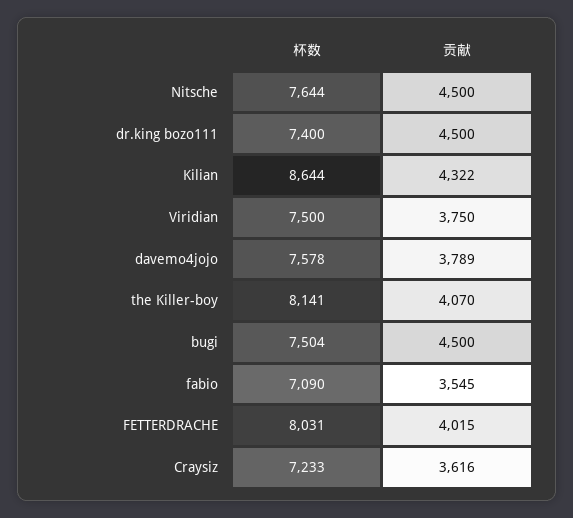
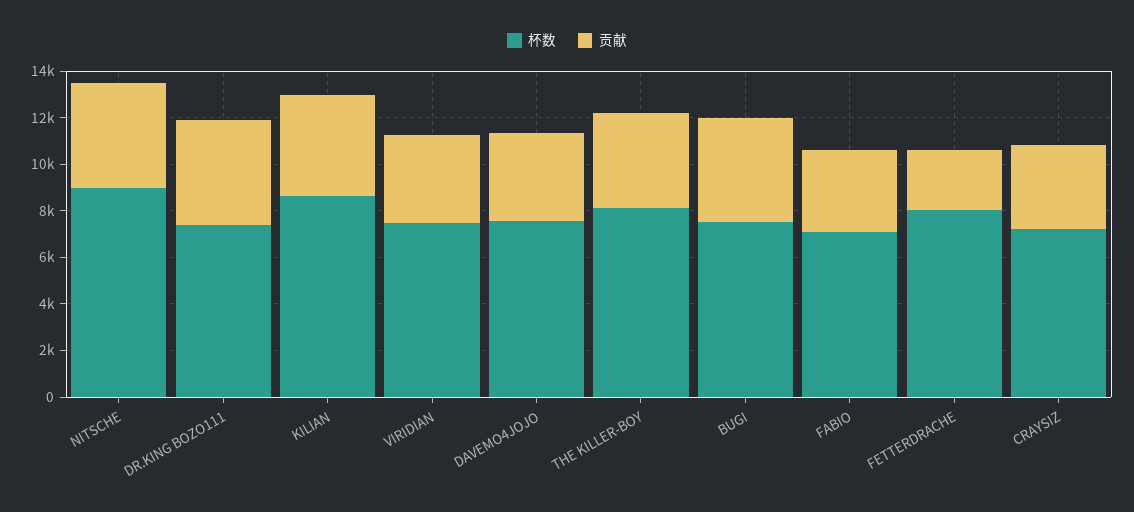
杯数, Nitsche: 7644 -> 9000
贡献, FETTERDRACHE: 4015 -> 2500

